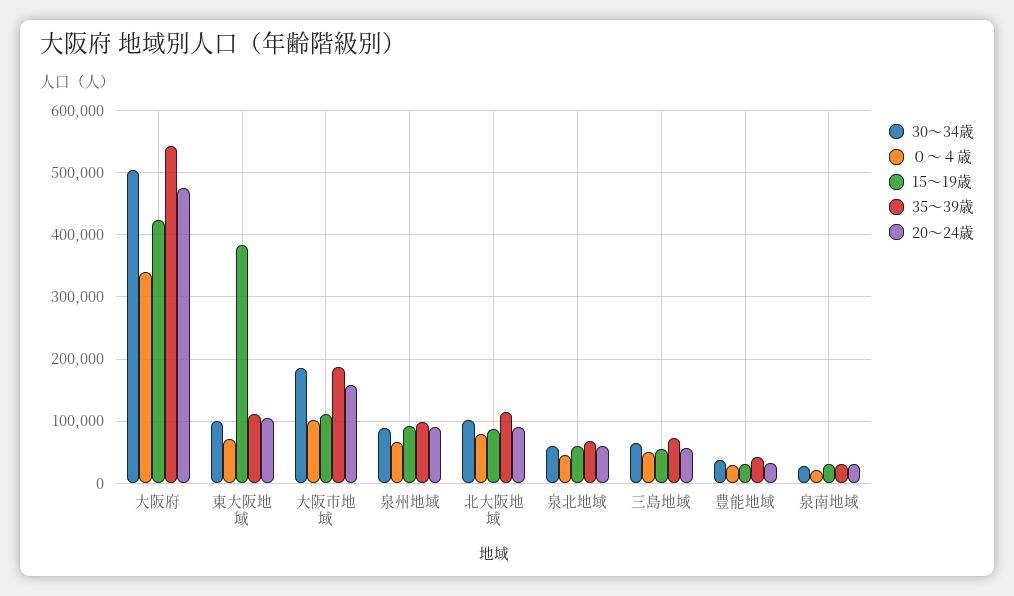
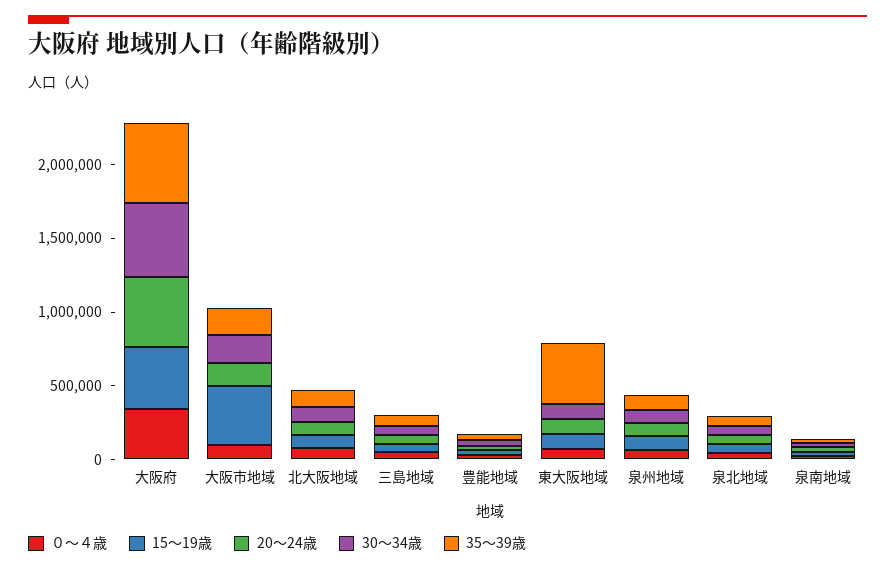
15～19歳, 東大阪地域: 380000 -> 100000
35～39歳, 東大阪地域: 110000 -> 400000
15～19歳, 大阪市地域: 110000 -> 400000

